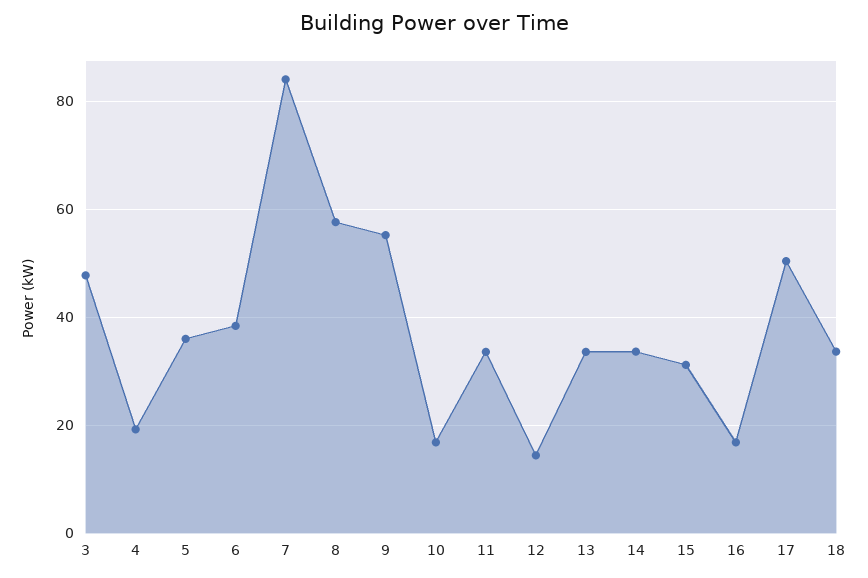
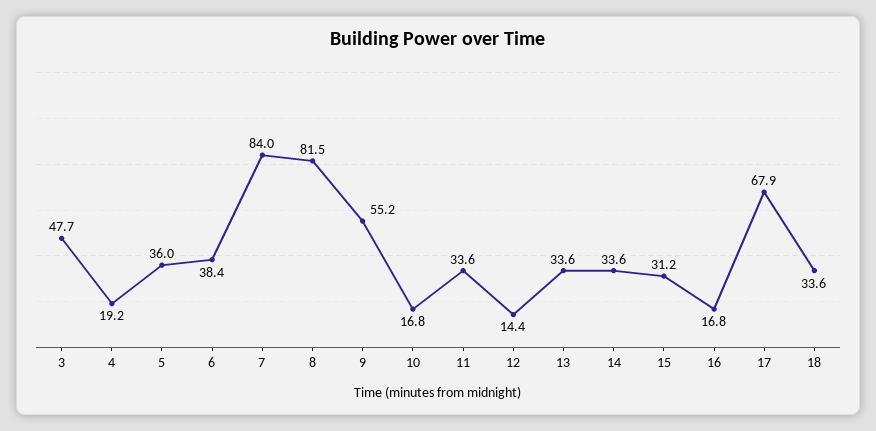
8: 58 -> 81.5
17: 50 -> 67.9

